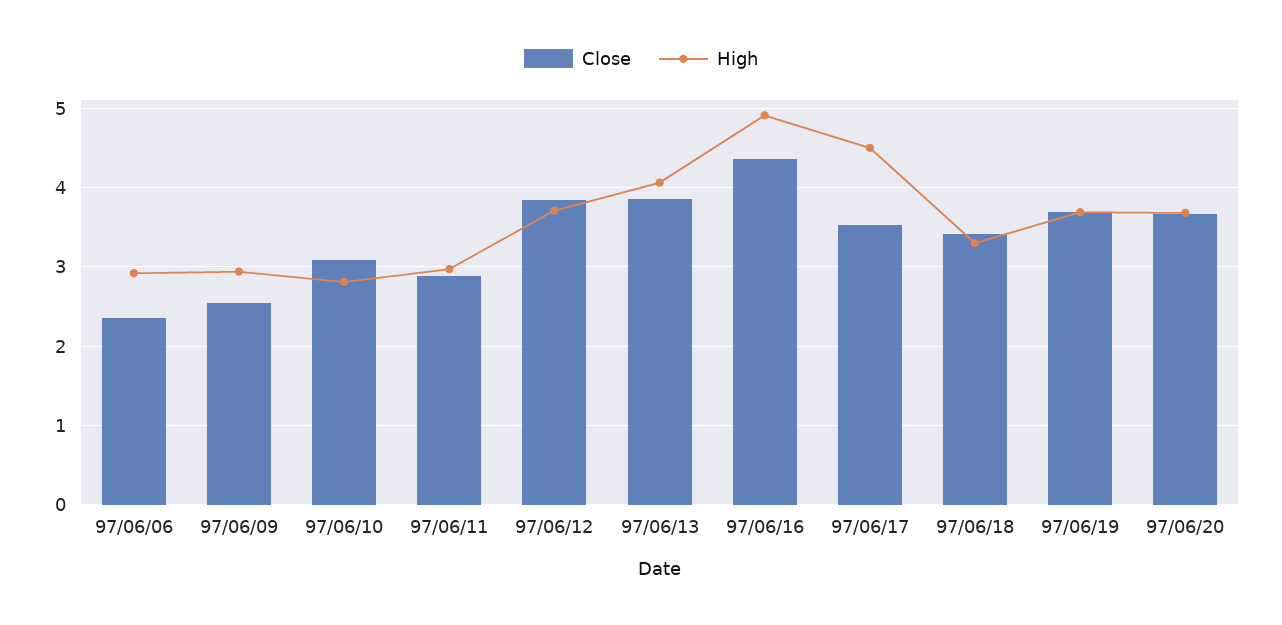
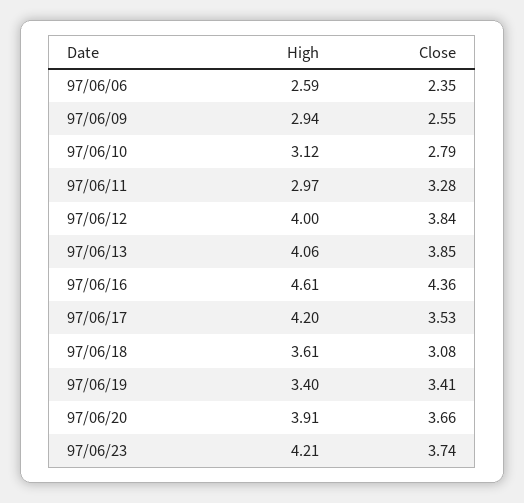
High, 97/06/06: 2.9 -> 2.59
Close, 97/06/10: 3.1 -> 2.79
High, 97/06/10: 2.8 -> 3.12
Close, 97/06/11: 2.9 -> 3.28
High, 97/06/12: 3.7 -> 4
High, 97/06/16: 4.9 -> 4.61
High, 97/06/17: 4.5 -> 4.2
Close, 97/06/18: 3.4 -> 3.08
High, 97/06/18: 3.3 -> 3.61
Close, 97/06/19: 3.7 -> 3.41
High, 97/06/19: 3.7 -> 3.4
High, 97/06/20: 3.7 -> 3.91
High, 97/06/23: none -> 4.21
Close, 97/06/23: none -> 3.74

